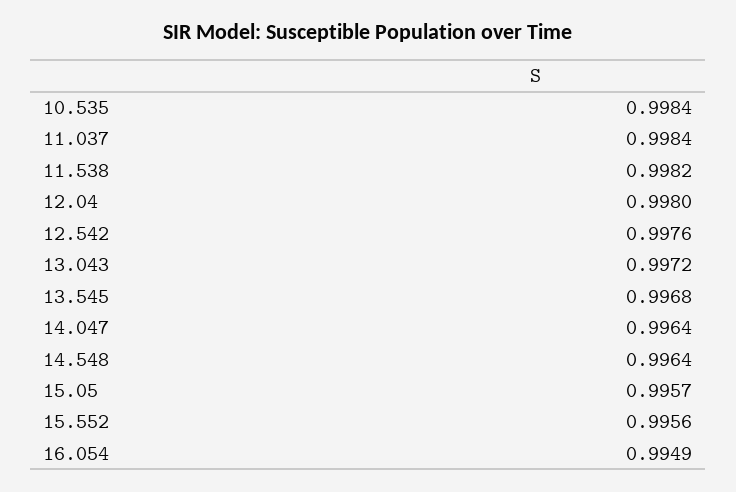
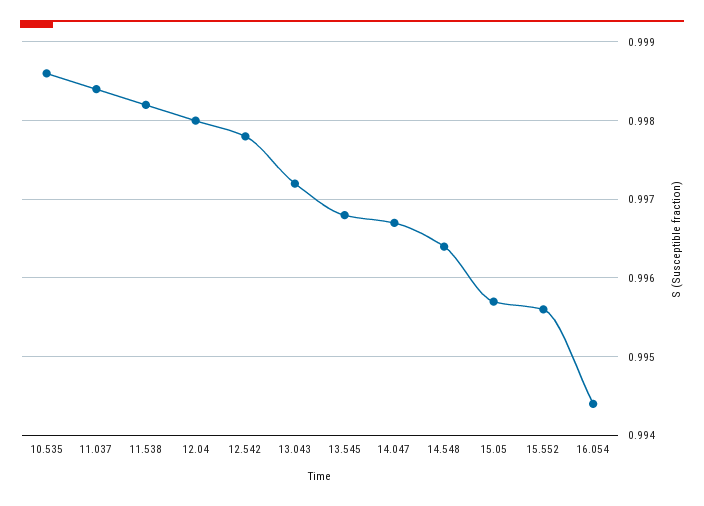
10.535: 0.9984 -> 0.9986
12.542: 0.9976 -> 0.9978
14.047: 0.9964 -> 0.9967
16.054: 0.9949 -> 0.9944

